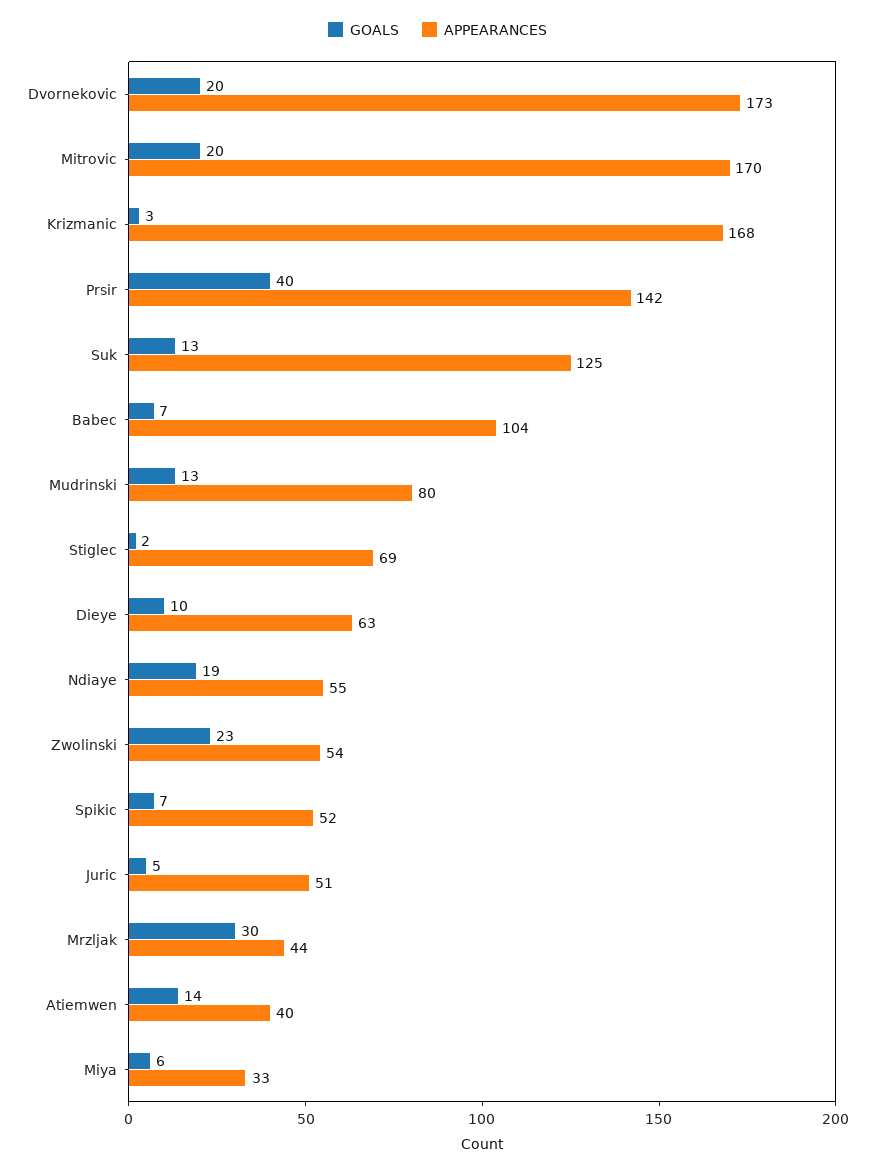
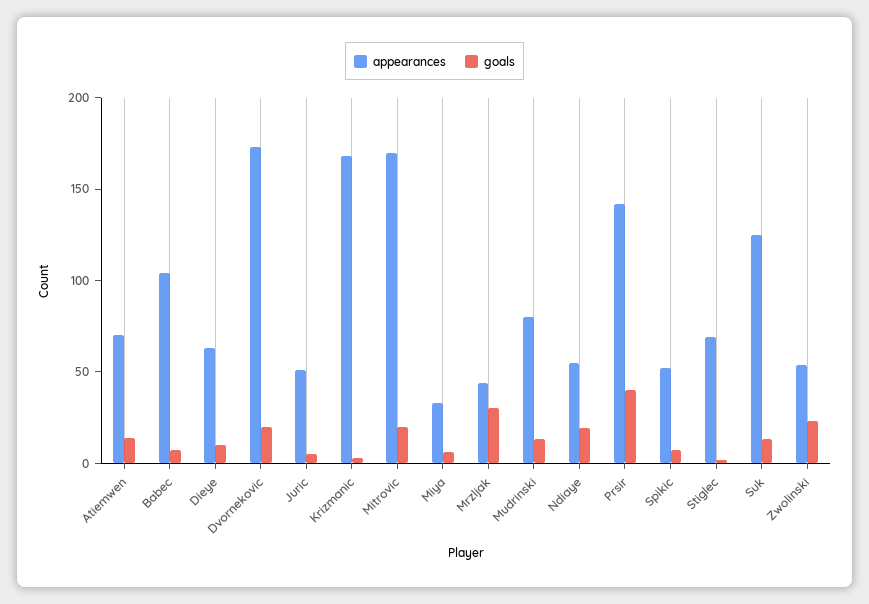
APPEARANCES, Atiemwen: 40 -> 70

